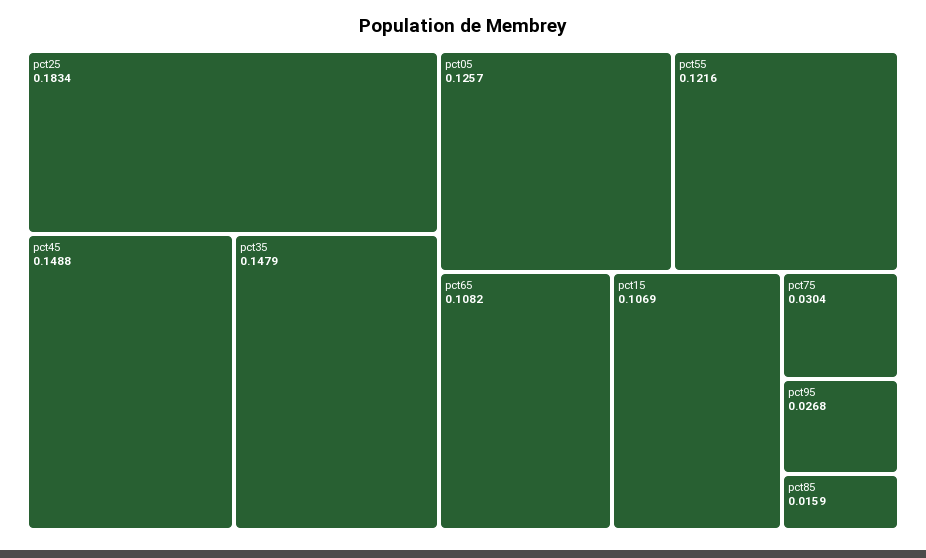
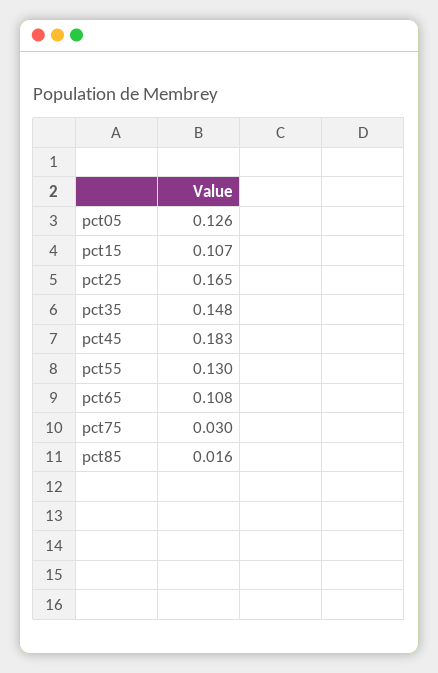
pct25: 0.1834 -> 0.165
pct45: 0.1488 -> 0.183
pct55: 0.1216 -> 0.13
pct95: 0.0268 -> none

